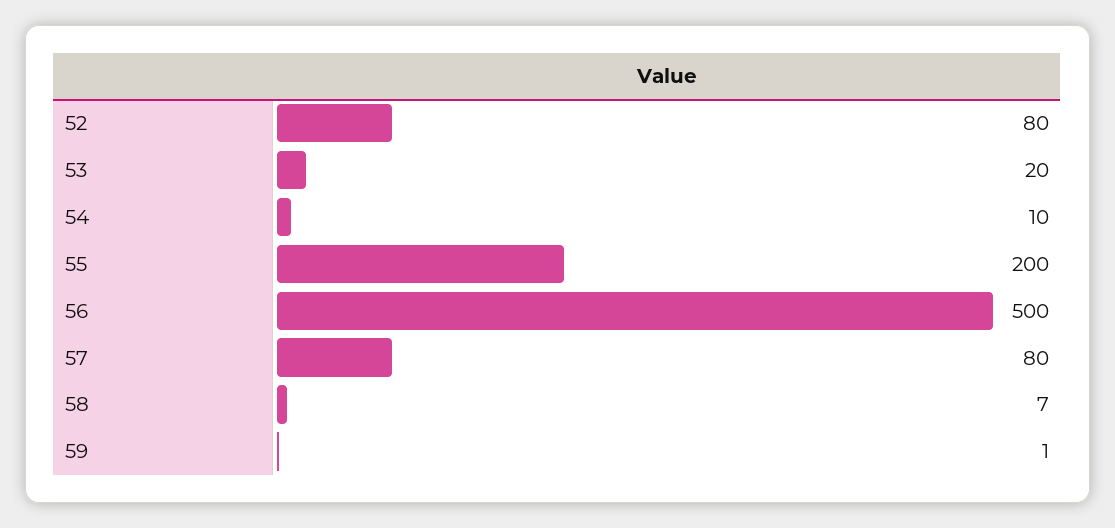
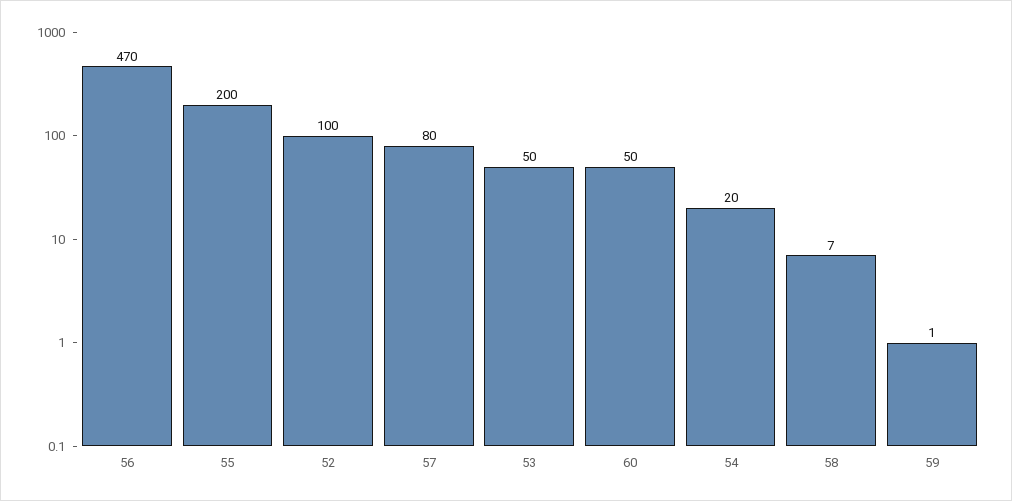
52: 80 -> 100
53: 20 -> 50
54: 10 -> 20
56: 500 -> 470
60: none -> 50

